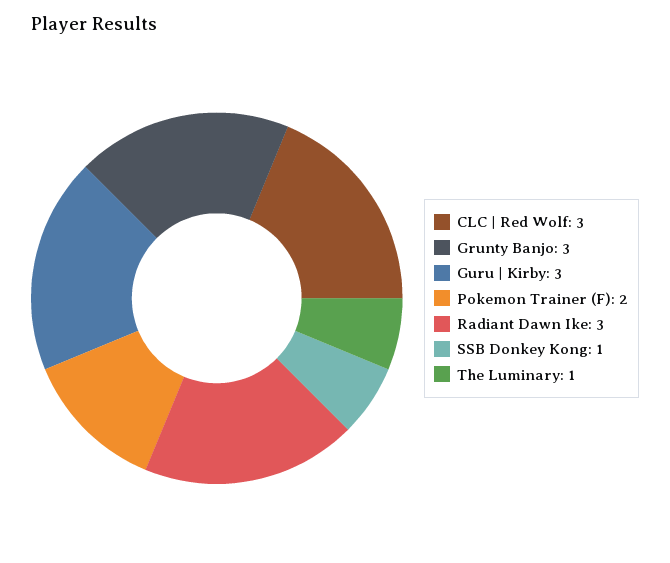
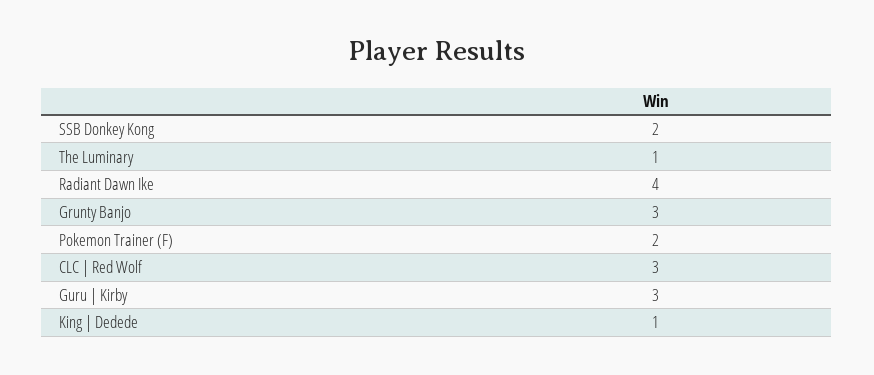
Radiant Dawn Ike: 3 -> 4
SSB Donkey Kong: 1 -> 2
King | Dedede: none -> 1

